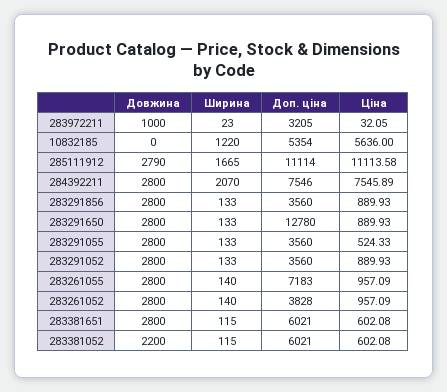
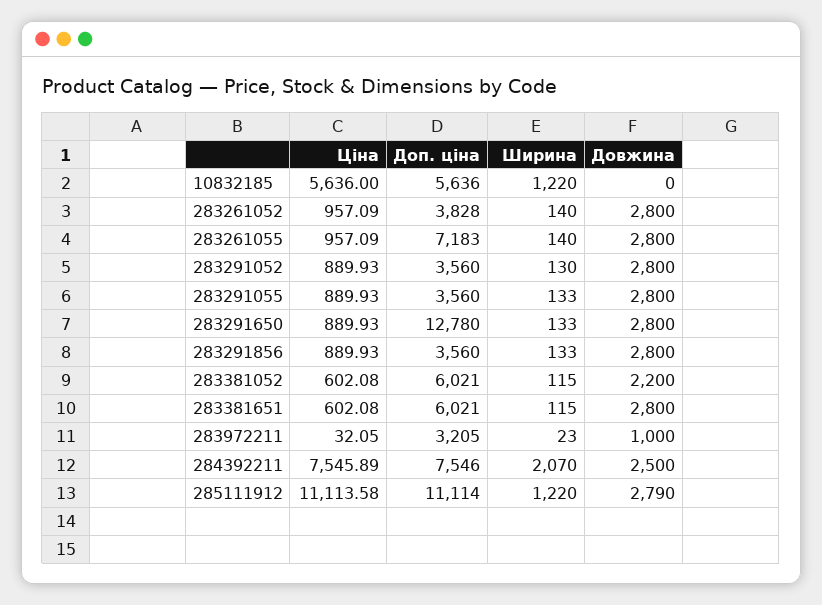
Доп. ціна, 10832185: 5354 -> 5636
Ширина, 285111912: 1665 -> 1220
Довжина, 284392211: 2800 -> 2500
Ціна, 283291055: 524.33 -> 889.93
Ширина, 283291052: 133 -> 130

